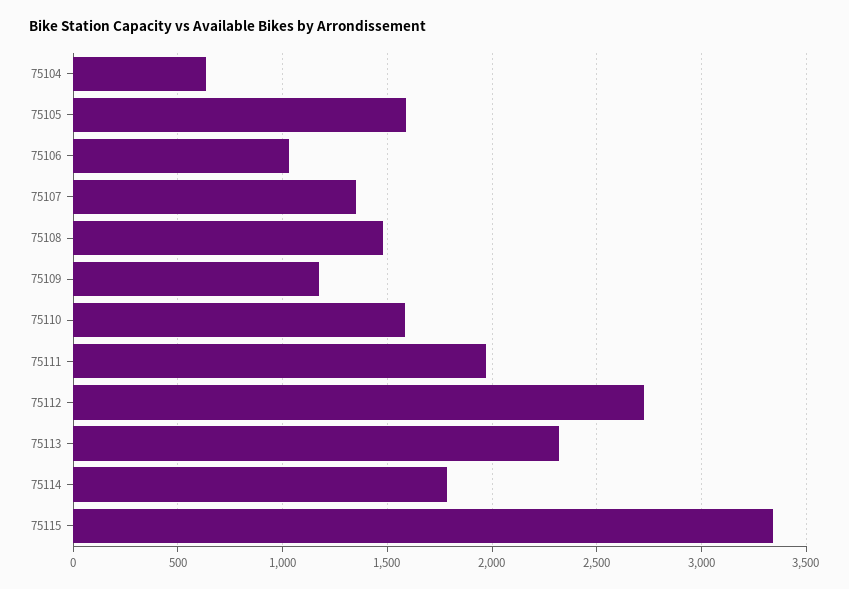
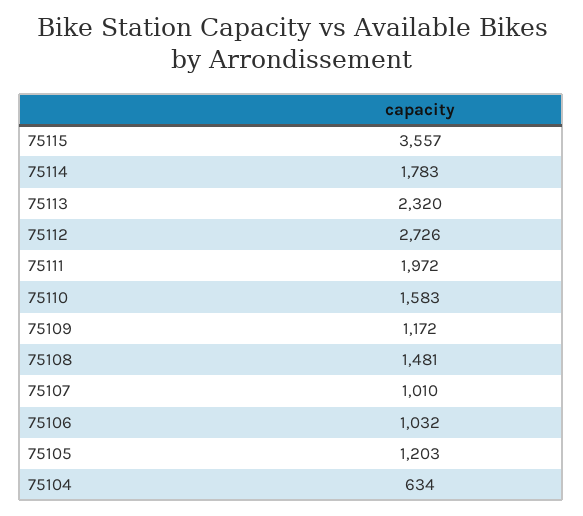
75105: 1600 -> 1203
75107: 1350 -> 1010
75115: 3350 -> 3557

